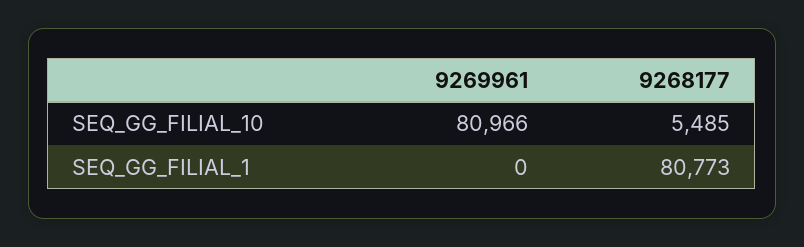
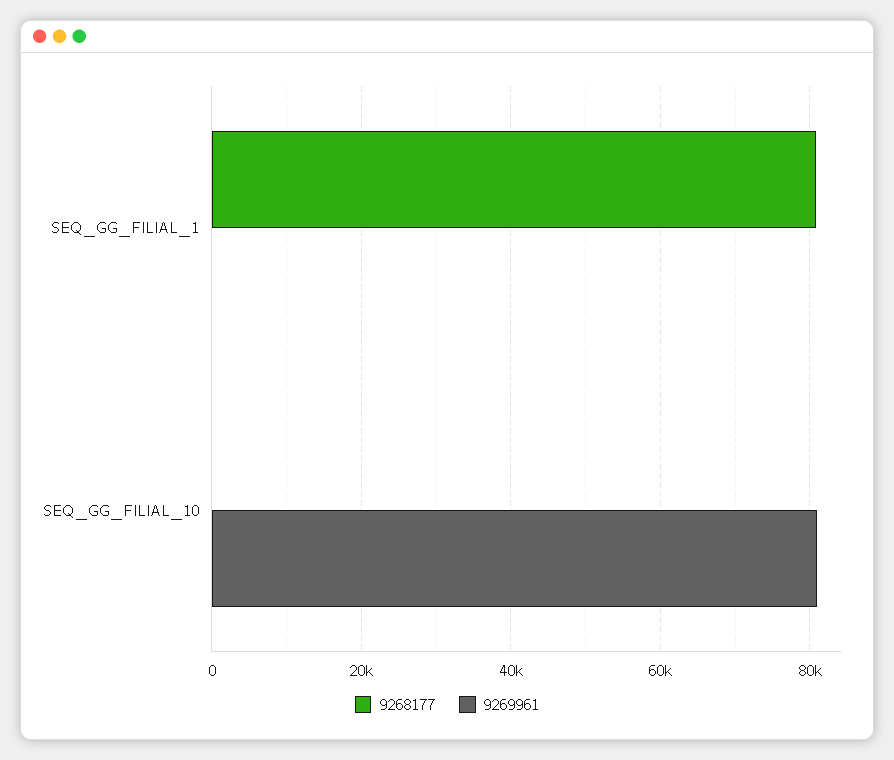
9268177, SEQ_GG_FILIAL_10: 5485 -> 0

